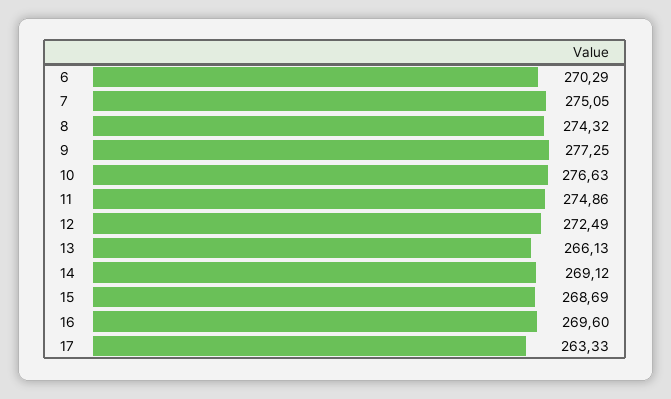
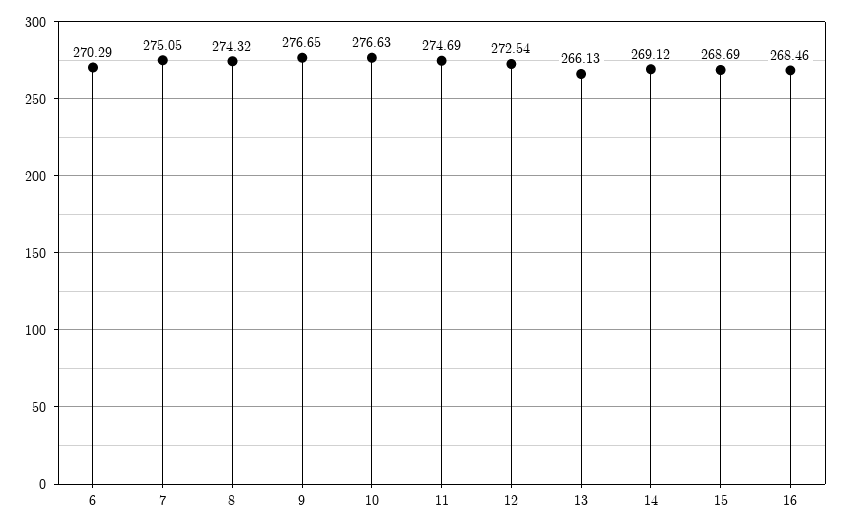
9: 277.25 -> 276.65
11: 274.86 -> 274.69
12: 272.49 -> 272.54
16: 269.6 -> 268.46
17: 263.33 -> none

